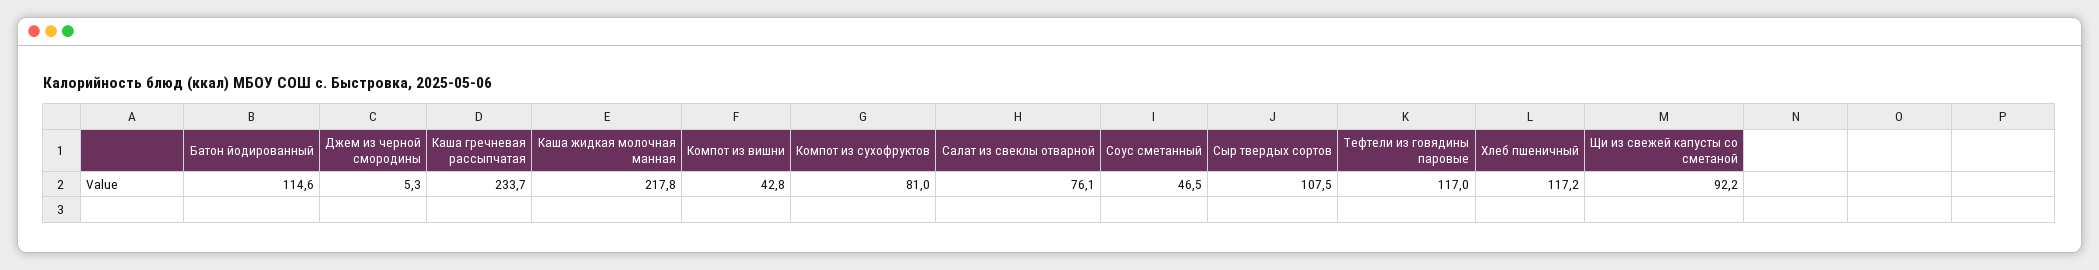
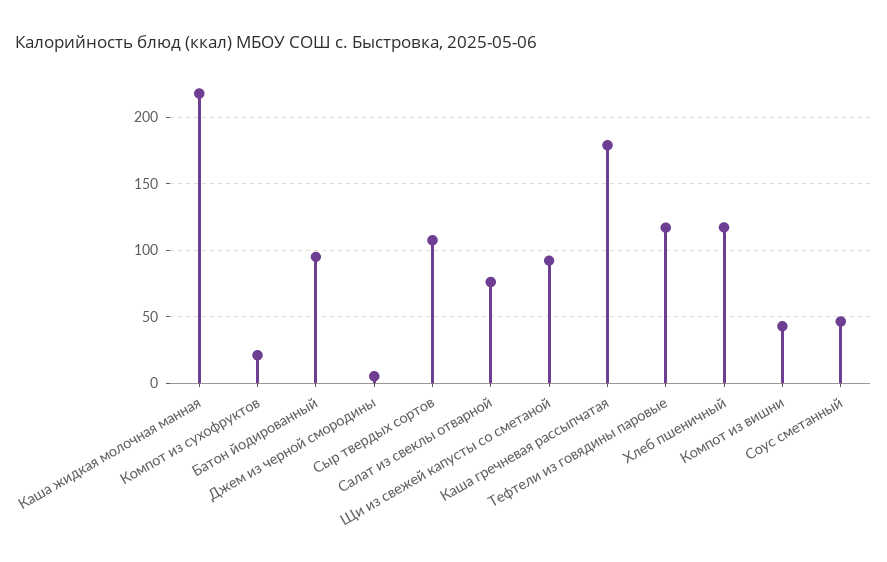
Батон йодированный: 114.6 -> 95
Каша гречневая рассыпчатая: 233.7 -> 180
Компот из сухофруктов: 81 -> 20

